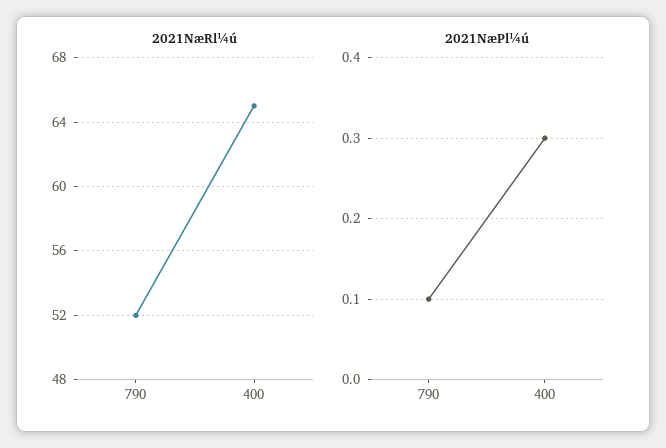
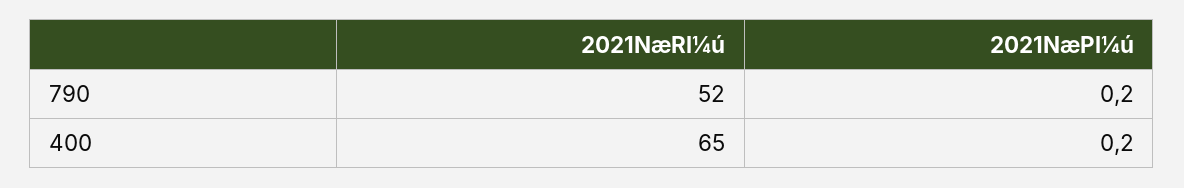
2021NæPl¼ú, 790: 0.1 -> 0.2
2021NæPl¼ú, 400: 0.3 -> 0.2

